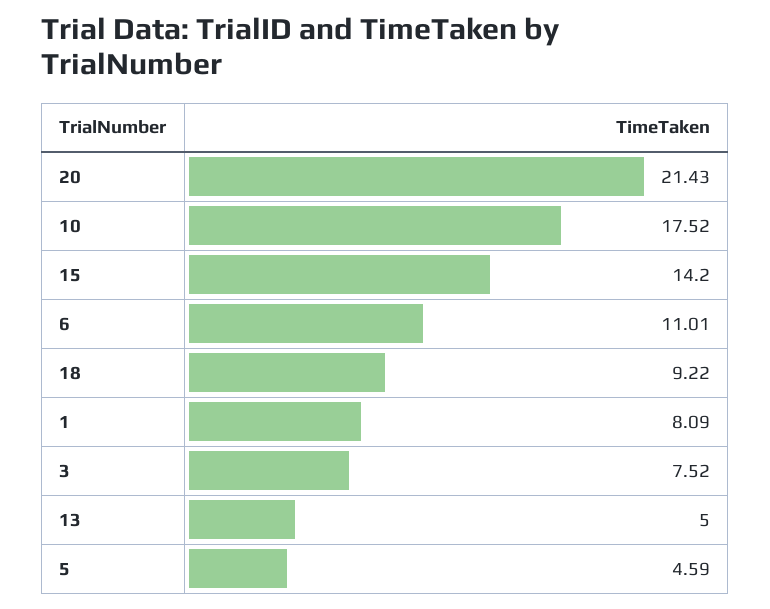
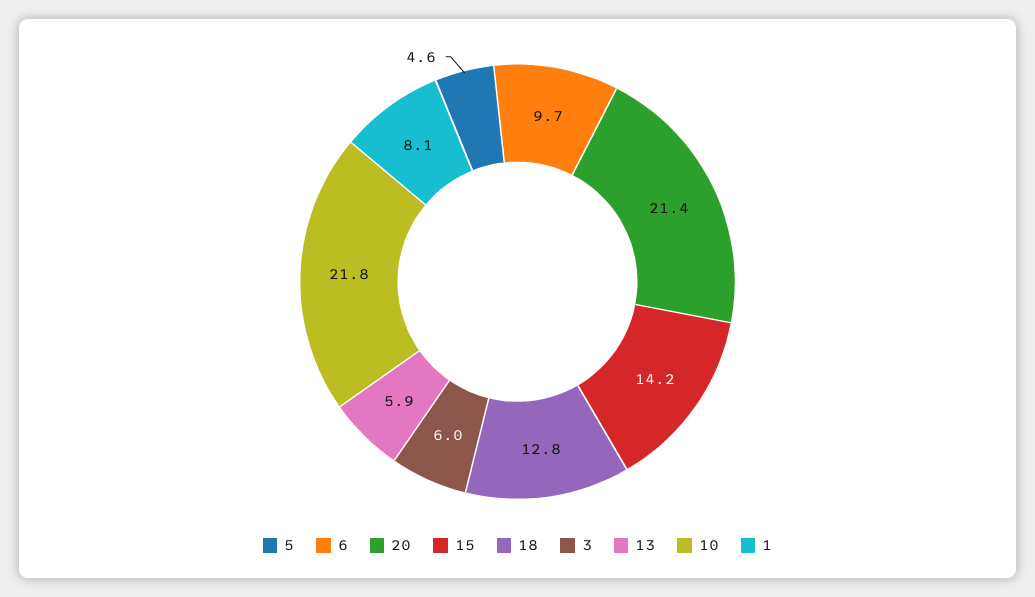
10: 17.52 -> 21.8
6: 11.01 -> 9.7
18: 9.22 -> 12.8
3: 7.52 -> 6
13: 5 -> 5.9

